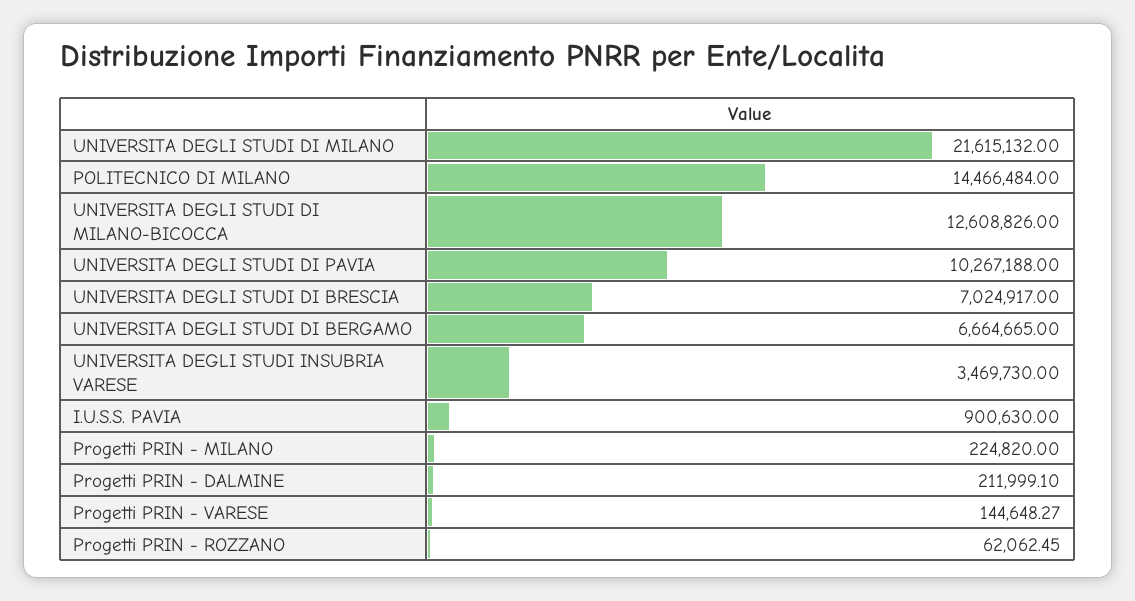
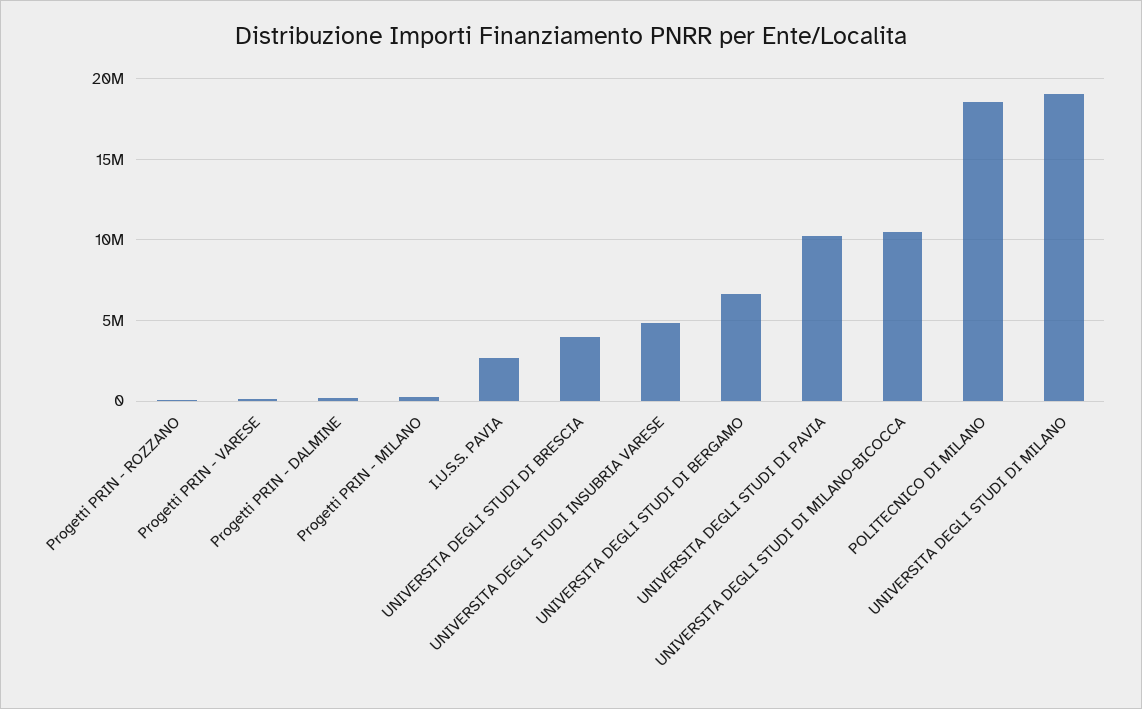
UNIVERSITA DEGLI STUDI DI MILANO: 21615132 -> 19000000
POLITECNICO DI MILANO: 14466484 -> 18500000
UNIVERSITA DEGLI STUDI DI MILANO-BICOCCA: 12608826 -> 10500000
UNIVERSITA DEGLI STUDI DI BRESCIA: 7024917 -> 4000000
UNIVERSITA DEGLI STUDI INSUBRIA VARESE: 3469730 -> 5000000
I.U.S.S. PAVIA: 900630 -> 2500000

